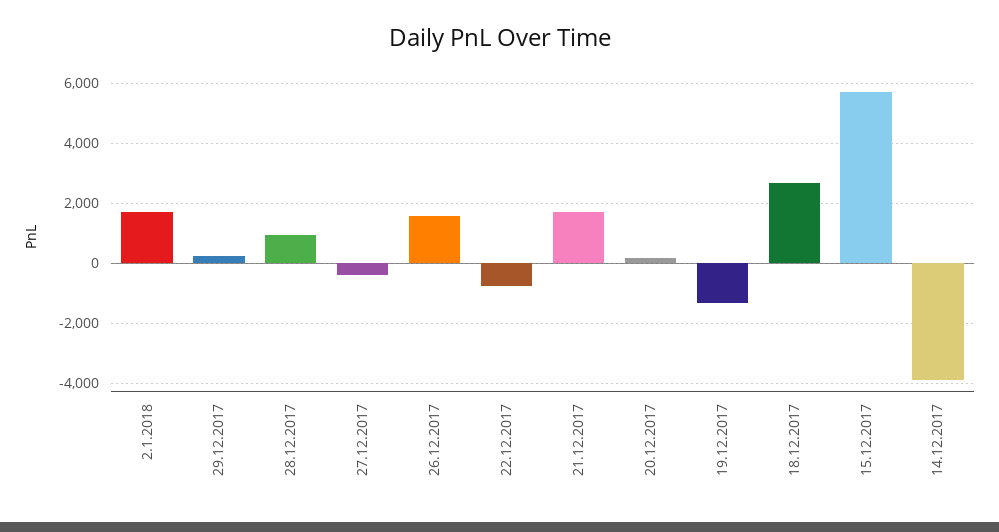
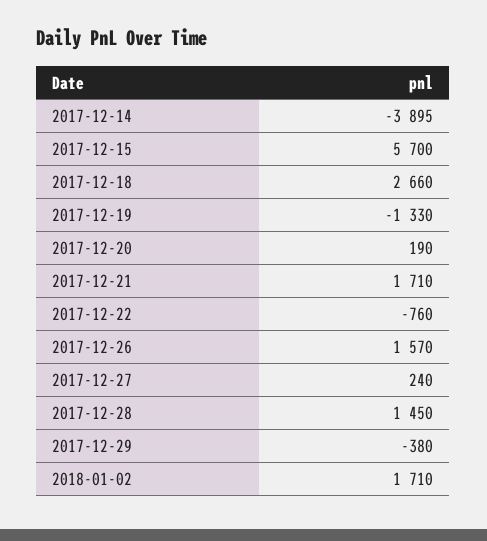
29.12.2017: 200 -> -380
28.12.2017: 1000 -> 1450
27.12.2017: -400 -> 240

